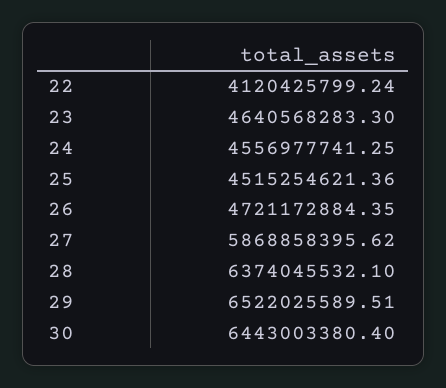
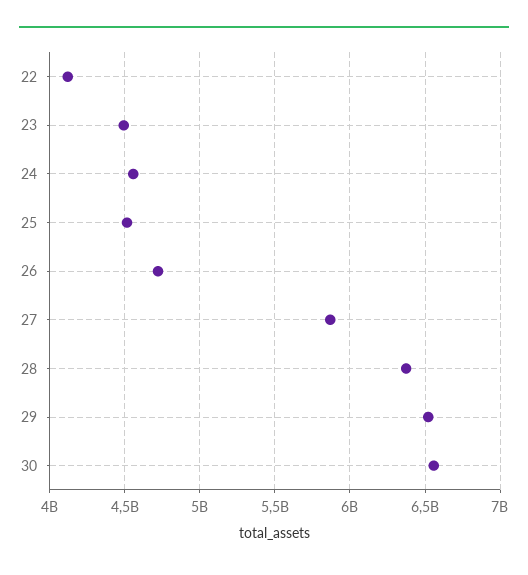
23: 4640568283.3 -> 4500000000
30: 6443003380.4 -> 6550000000

